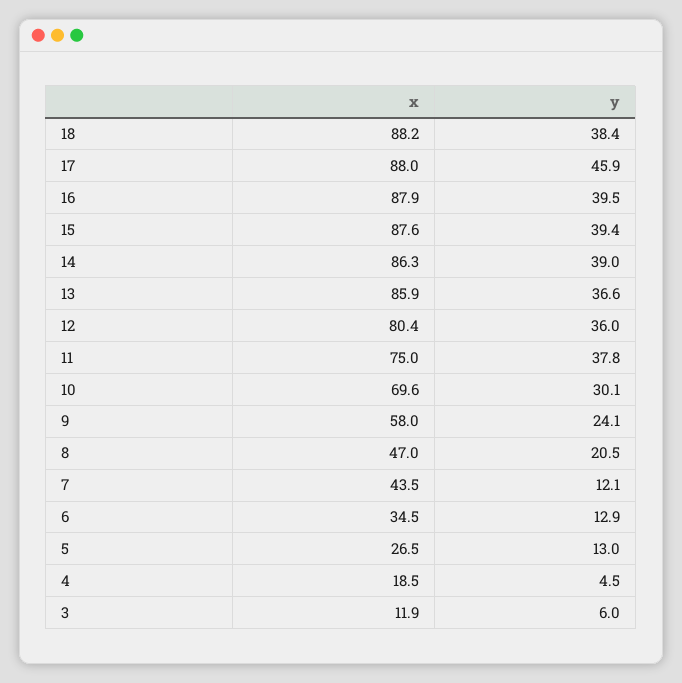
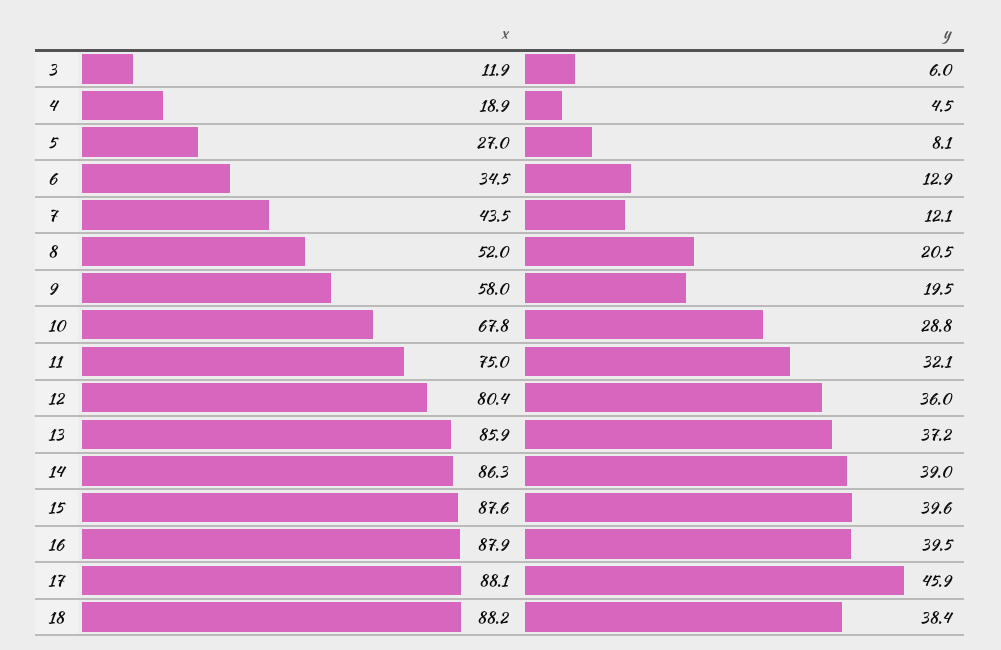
x, 17: 88 -> 88.1
y, 15: 39.4 -> 39.6
y, 13: 36.6 -> 37.2
y, 11: 37.8 -> 32.1
x, 10: 69.6 -> 67.8
y, 10: 30.1 -> 28.8
y, 9: 24.1 -> 19.5
x, 8: 47 -> 52
x, 5: 26.5 -> 27
y, 5: 13 -> 8.1
x, 4: 18.5 -> 18.9

